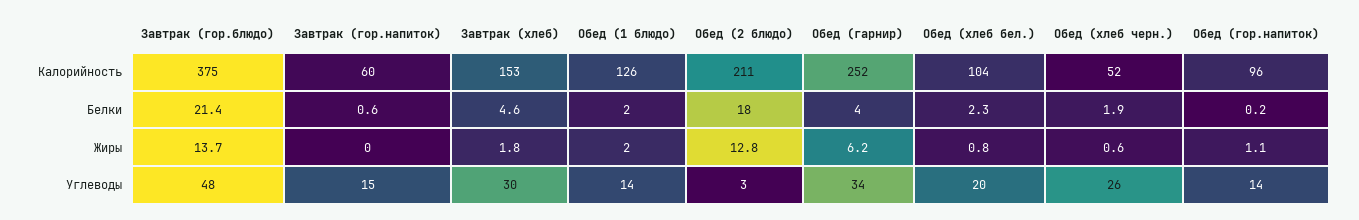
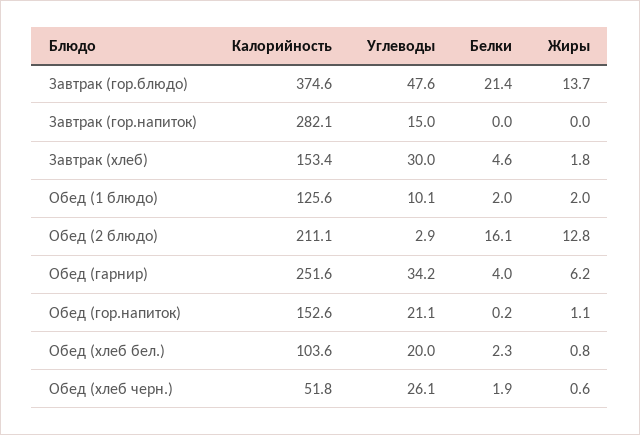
Завтрак (гор.напиток), Калорийность: 60 -> 282.1
Обед (гор.напиток), Калорийность: 96 -> 152.6
Завтрак (гор.напиток), Белки: 0.6 -> 0
Обед (2 блюдо), Белки: 18 -> 16.1
Обед (1 блюдо), Углеводы: 14 -> 10.1
Обед (гор.напиток), Углеводы: 14 -> 21.1

